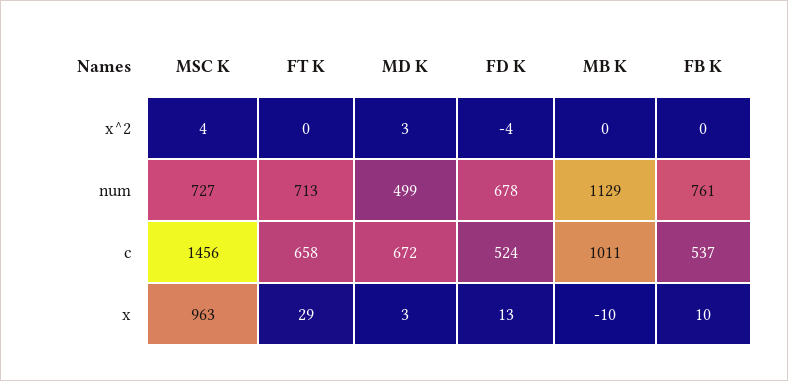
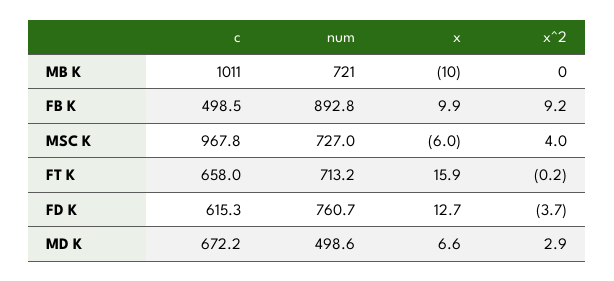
FB K, x^2: 0 -> 9.2
FD K, num: 678 -> 760.7
MB K, num: 1129 -> 721
FB K, num: 761 -> 892.8
MSC K, c: 1456 -> 967.8
FD K, c: 524 -> 615.3
FB K, c: 537 -> 498.5
MSC K, x: 963 -> -6
FT K, x: 29 -> 15.9
MD K, x: 3 -> 6.6

